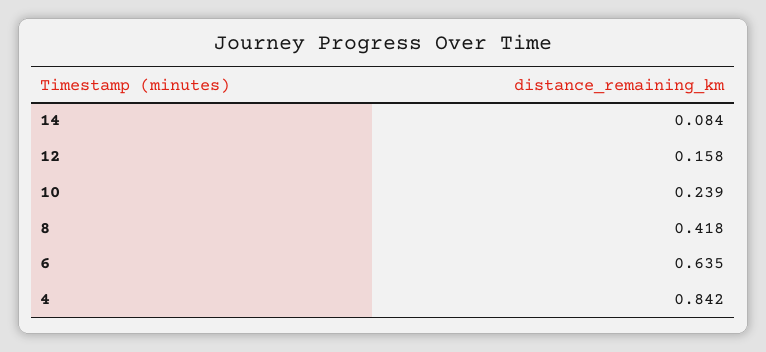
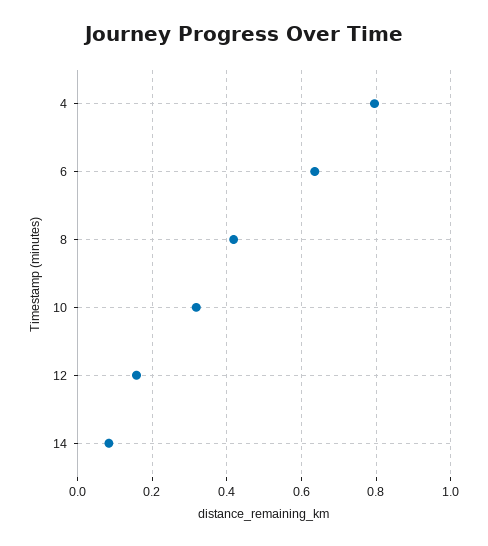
10: 0.239 -> 0.32
4: 0.842 -> 0.8

